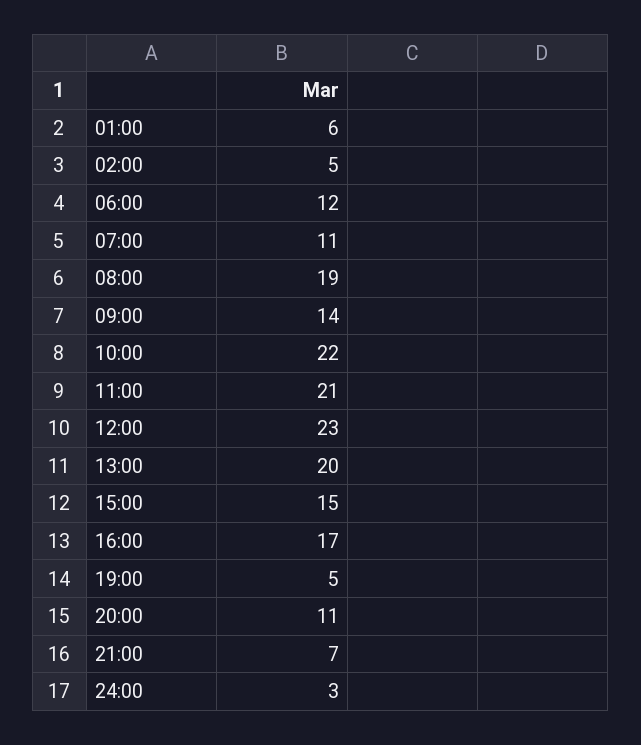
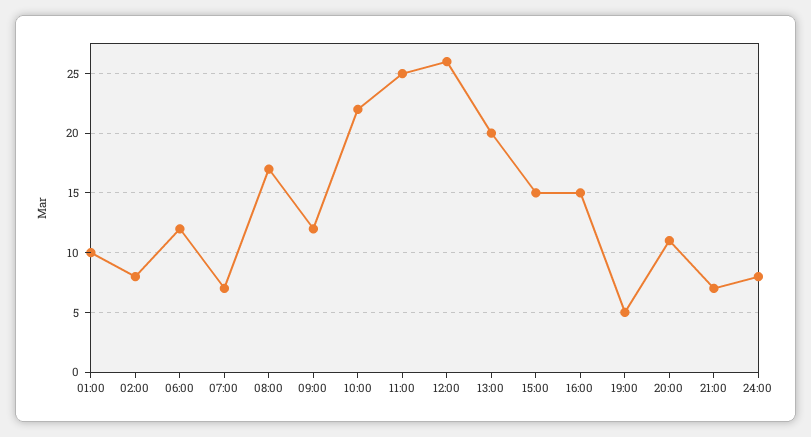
01:00: 6 -> 10
02:00: 5 -> 8
07:00: 11 -> 7
08:00: 19 -> 17
09:00: 14 -> 12
11:00: 21 -> 25
12:00: 23 -> 26
16:00: 17 -> 15
24:00: 3 -> 8

